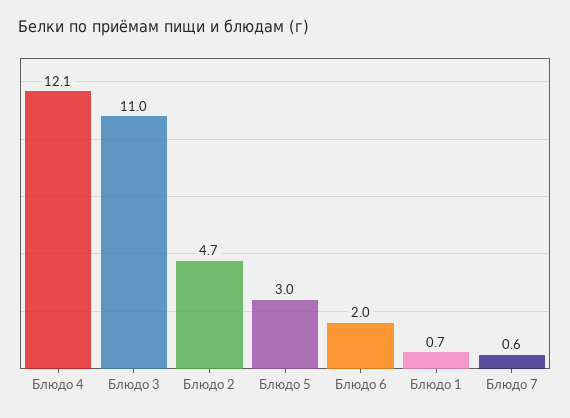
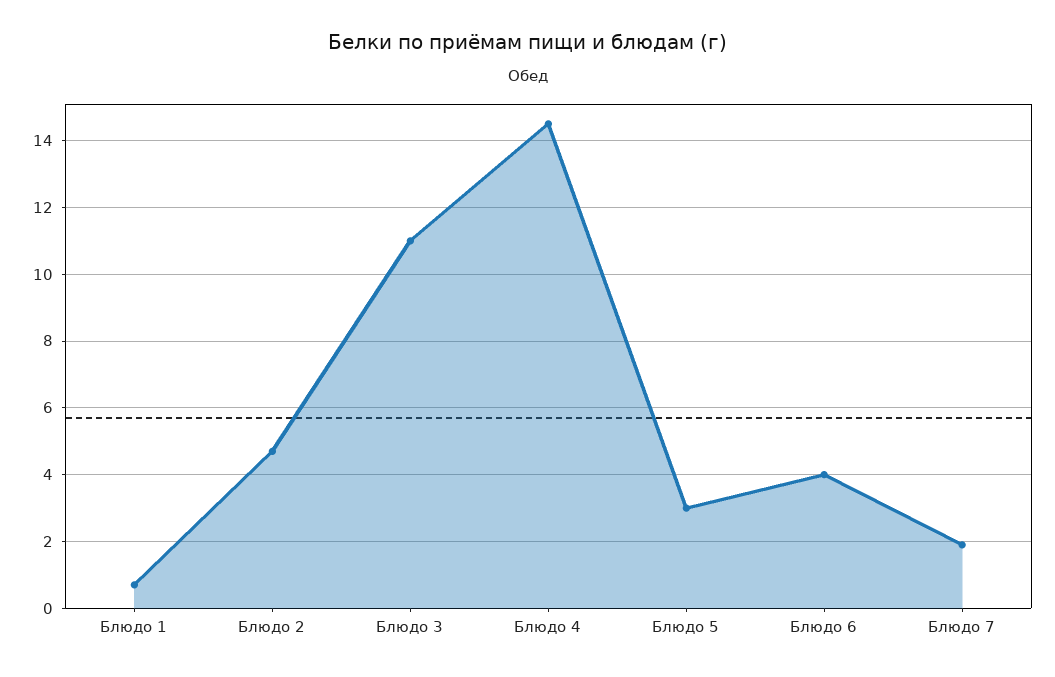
Блюдо 4: 12.1 -> 14.5
Блюдо 6: 2 -> 4
Блюдо 7: 0.6 -> 2

